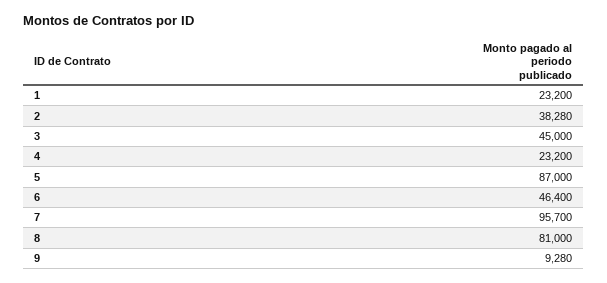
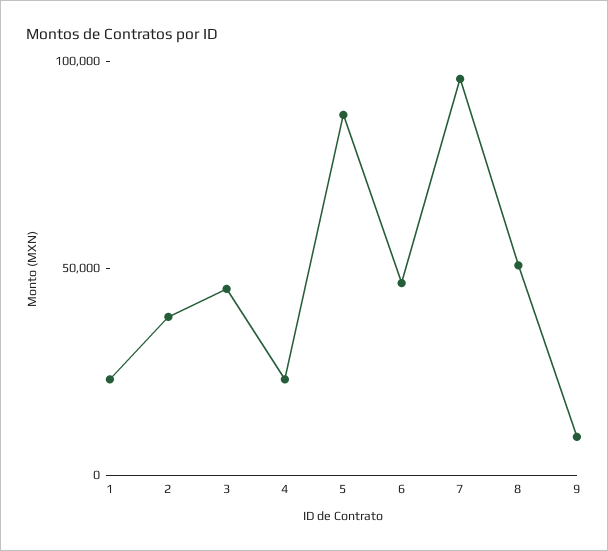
8: 81000 -> 50000

